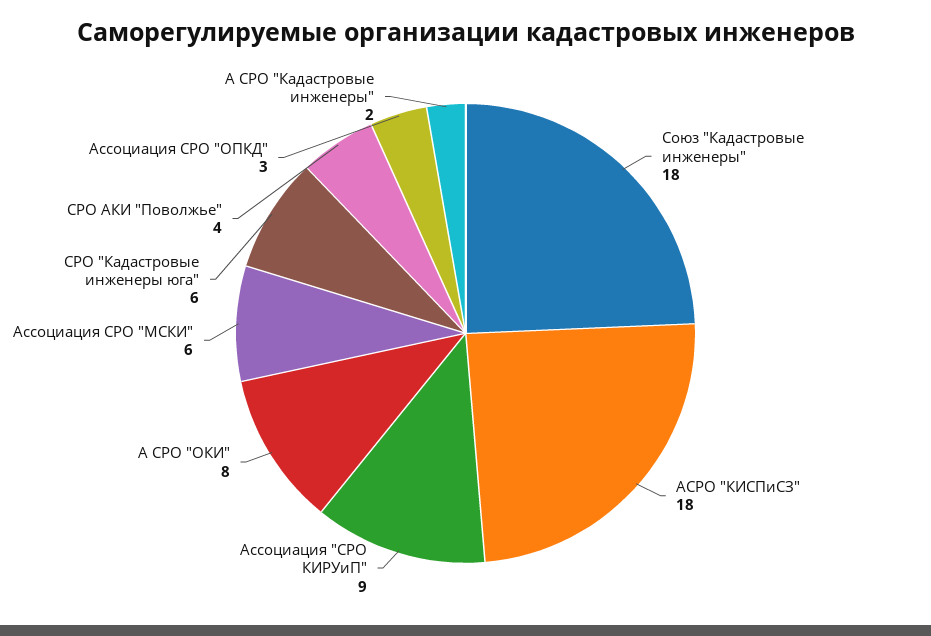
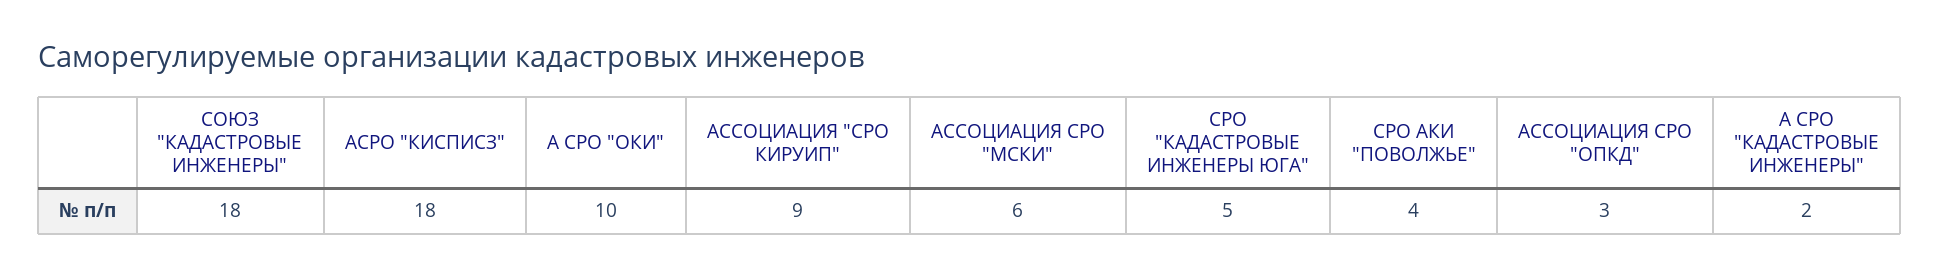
А СРО "ОКИ": 8 -> 10
СРО "Кадастровые инженеры юга": 6 -> 5

